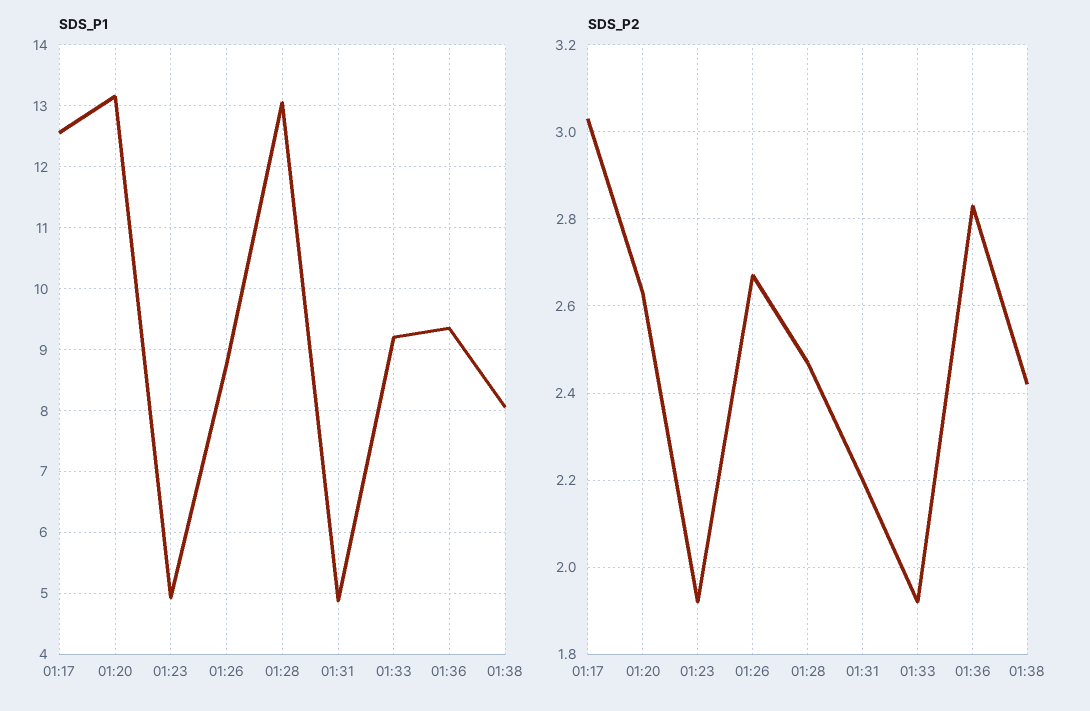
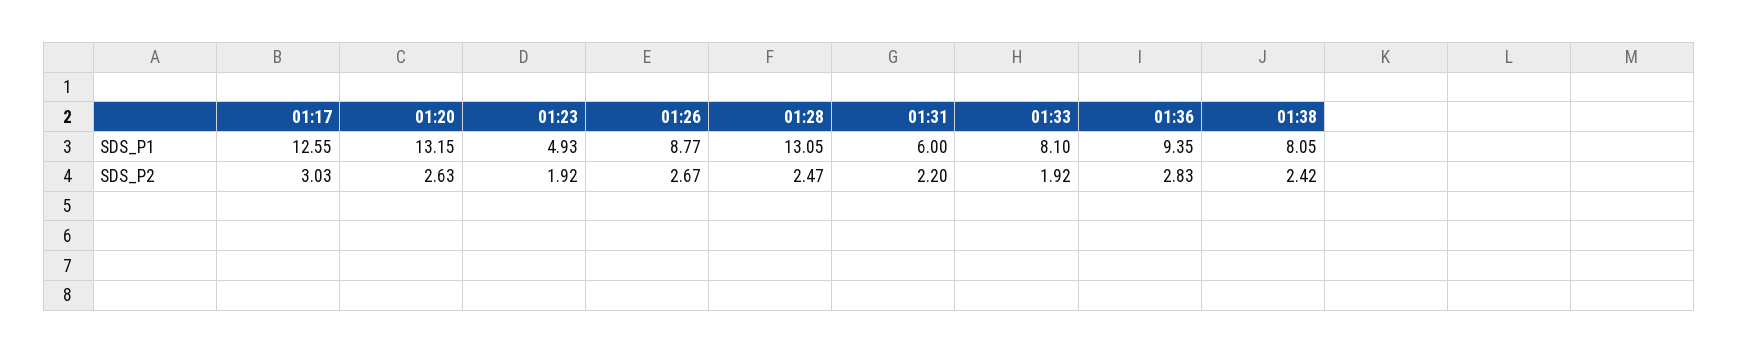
SDS_P1, 01:31: 4.9 -> 6
SDS_P1, 01:33: 9.2 -> 8.1

